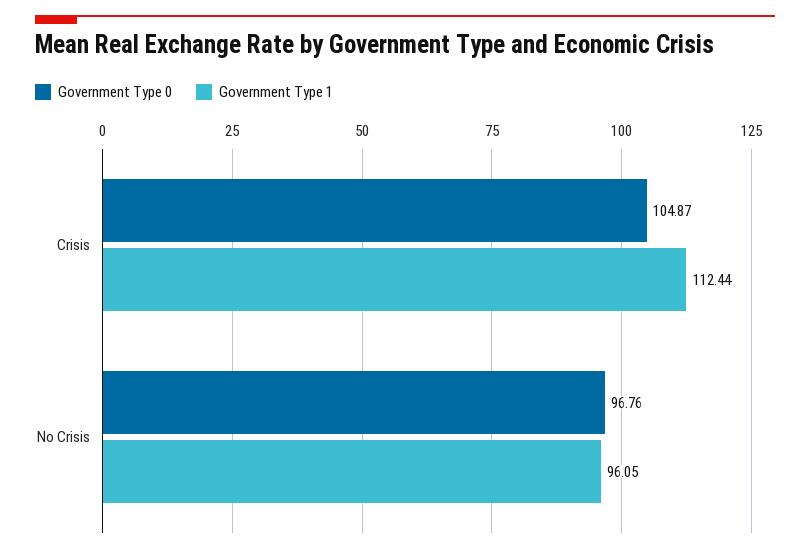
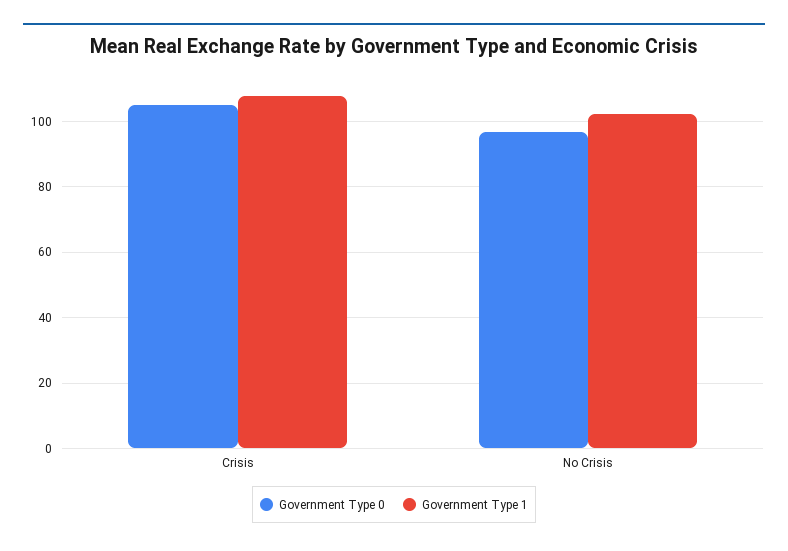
Government Type 1, Crisis: 112.44 -> 108
Government Type 1, No Crisis: 96.05 -> 102

